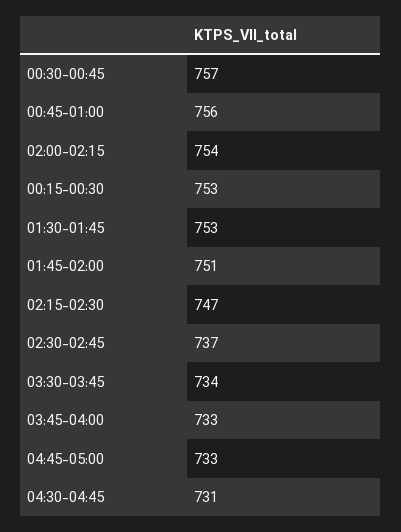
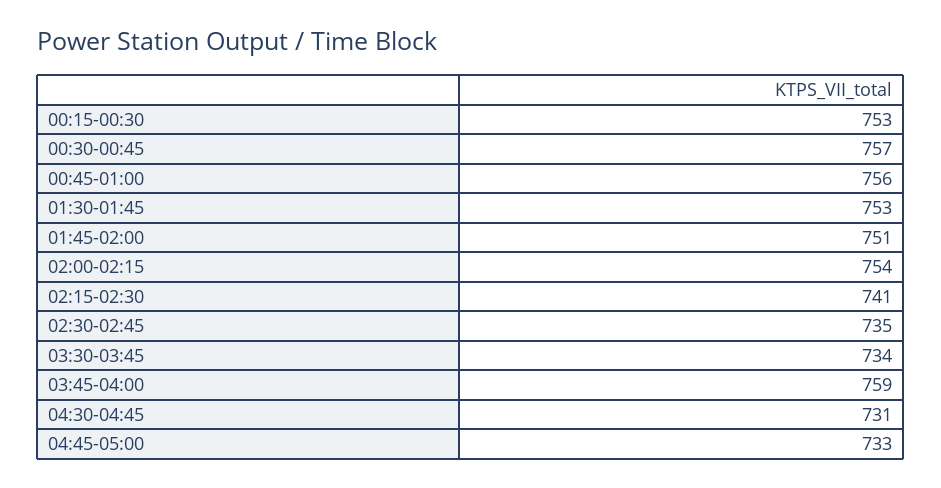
02:15-02:30: 747 -> 741
02:30-02:45: 737 -> 735
03:45-04:00: 733 -> 759

